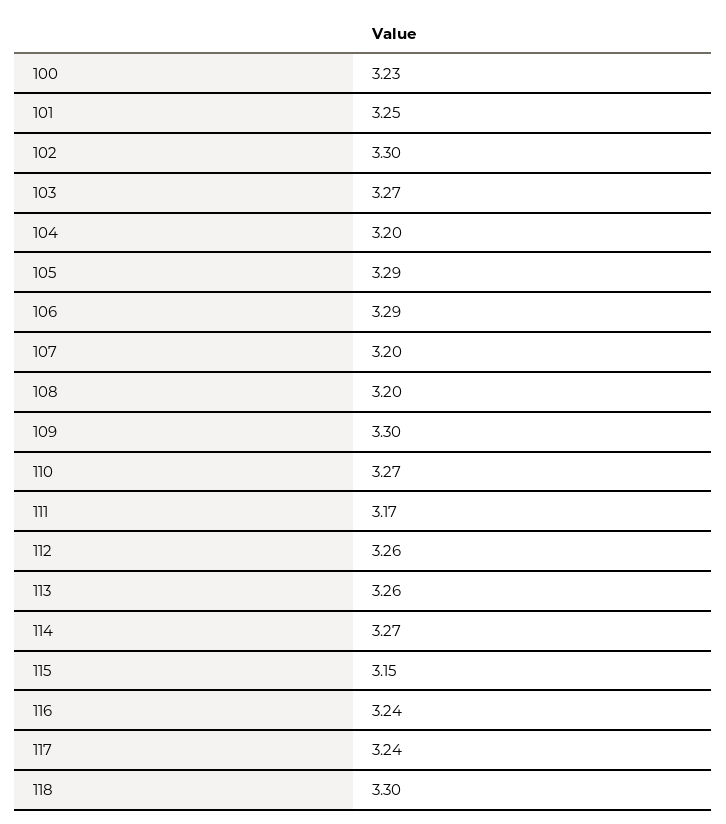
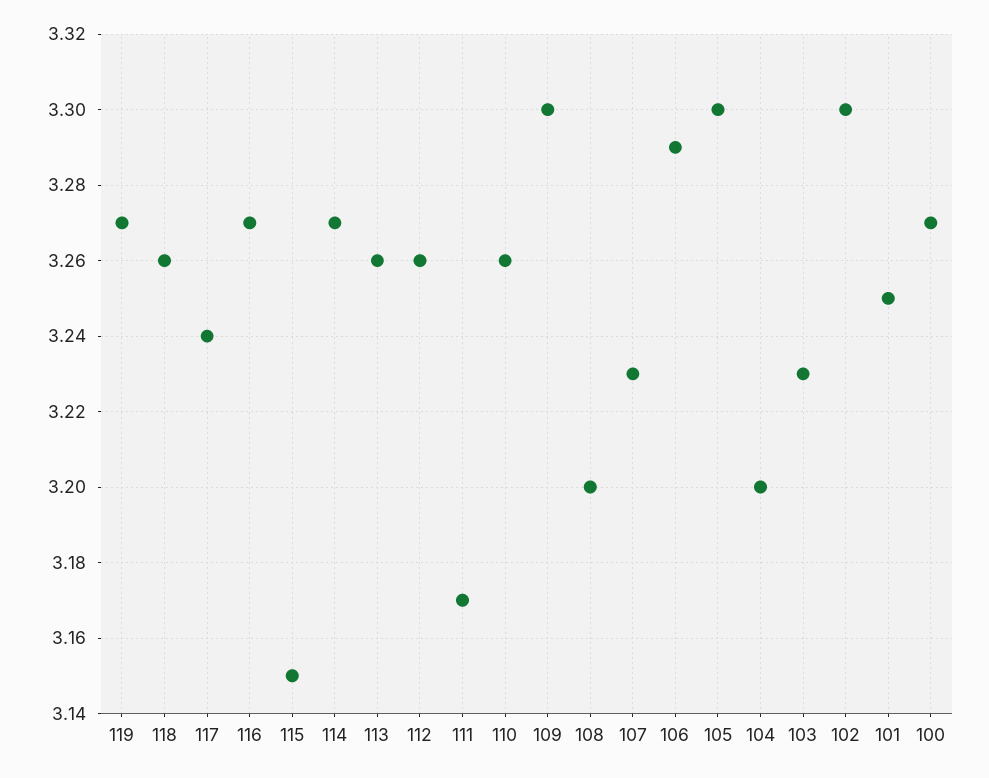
100: 3.23 -> 3.27
103: 3.27 -> 3.23
105: 3.29 -> 3.3
107: 3.2 -> 3.23
110: 3.27 -> 3.26
116: 3.24 -> 3.27
118: 3.3 -> 3.26
119: none -> 3.27

